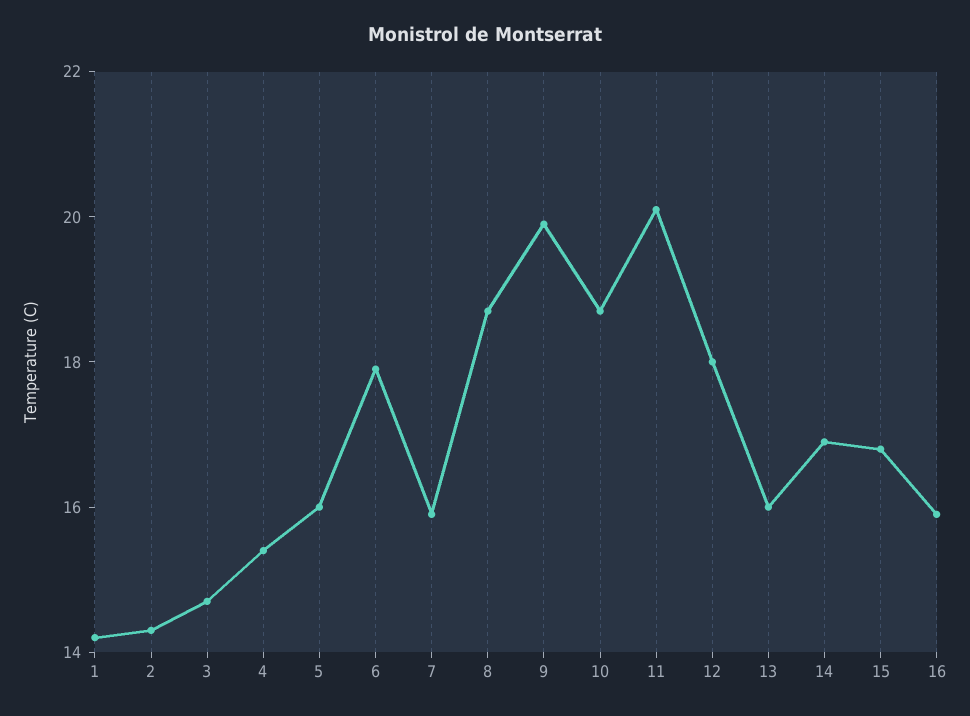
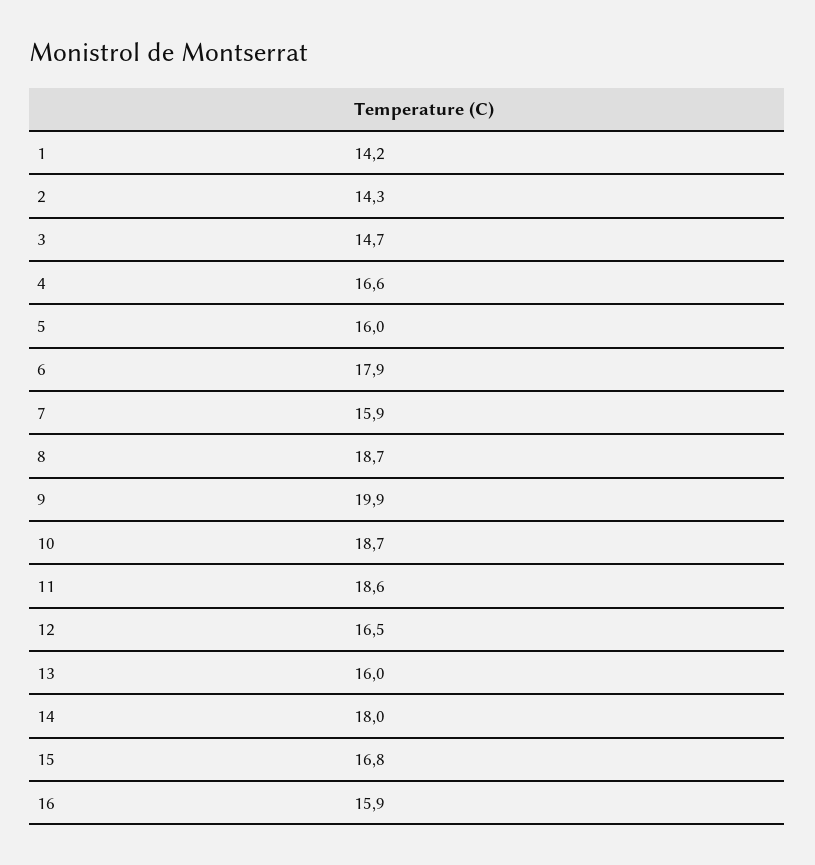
4: 15.5 -> 16.6
11: 20 -> 18.6
12: 18 -> 16.5
14: 17 -> 18

